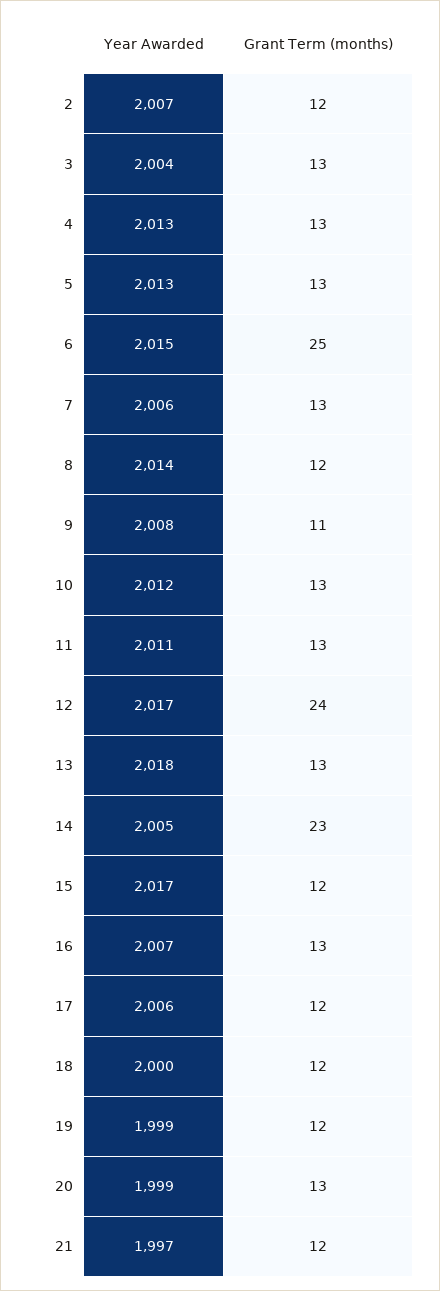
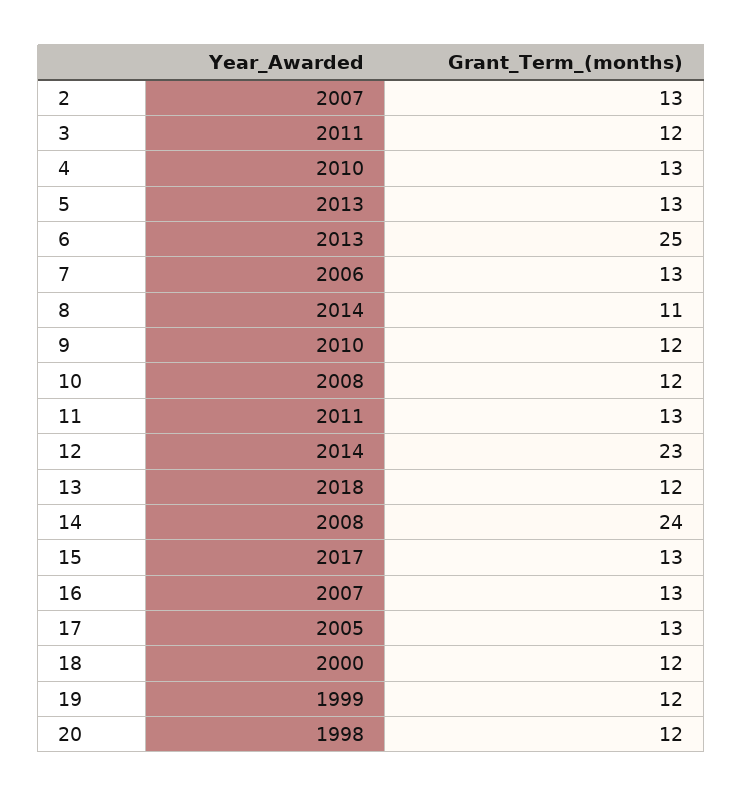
Grant Term (months), 2: 12 -> 13
Year Awarded, 3: 2004 -> 2011
Grant Term (months), 3: 13 -> 12
Year Awarded, 4: 2013 -> 2010
Year Awarded, 6: 2015 -> 2013
Grant Term (months), 8: 12 -> 11
Year Awarded, 9: 2008 -> 2010
Grant Term (months), 9: 11 -> 12
Year Awarded, 10: 2012 -> 2008
Grant Term (months), 10: 13 -> 12
Year Awarded, 12: 2017 -> 2014
Grant Term (months), 12: 24 -> 23
Grant Term (months), 13: 13 -> 12
Year Awarded, 14: 2005 -> 2008
Grant Term (months), 14: 23 -> 24
Grant Term (months), 15: 12 -> 13
Year Awarded, 17: 2006 -> 2005
Grant Term (months), 17: 12 -> 13
Year Awarded, 20: 1999 -> 1998
Grant Term (months), 20: 13 -> 12
Year Awarded, 21: 1997 -> none
Grant Term (months), 21: 12 -> none

